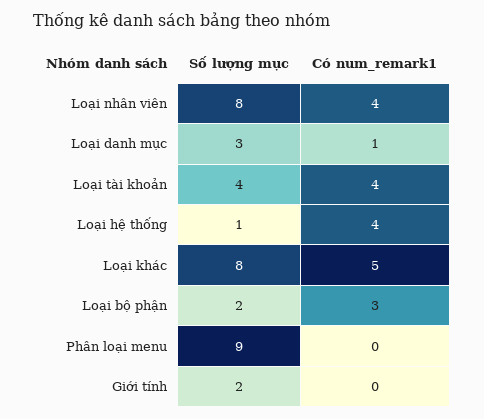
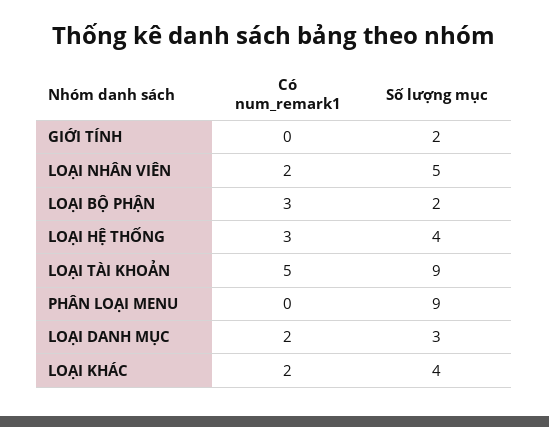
Số lượng mục, Loại nhân viên: 8 -> 5
Có num_remark1, Loại nhân viên: 4 -> 2
Có num_remark1, Loại danh mục: 1 -> 2
Số lượng mục, Loại tài khoản: 4 -> 9
Có num_remark1, Loại tài khoản: 4 -> 5
Số lượng mục, Loại hệ thống: 1 -> 4
Có num_remark1, Loại hệ thống: 4 -> 3
Số lượng mục, Loại khác: 8 -> 4
Có num_remark1, Loại khác: 5 -> 2

